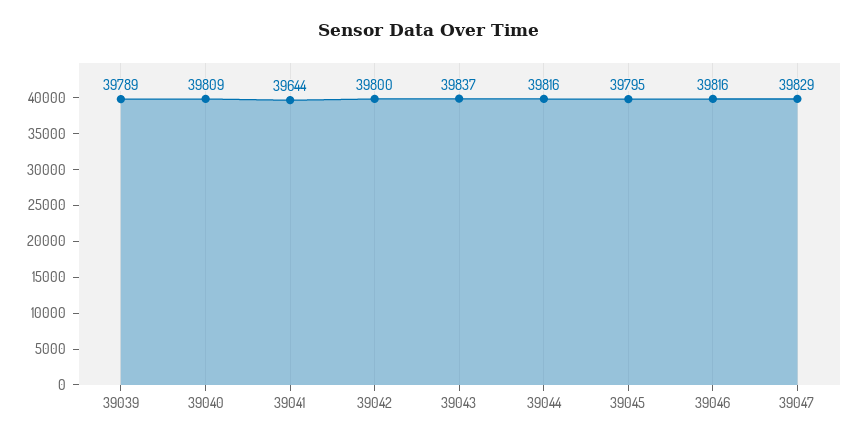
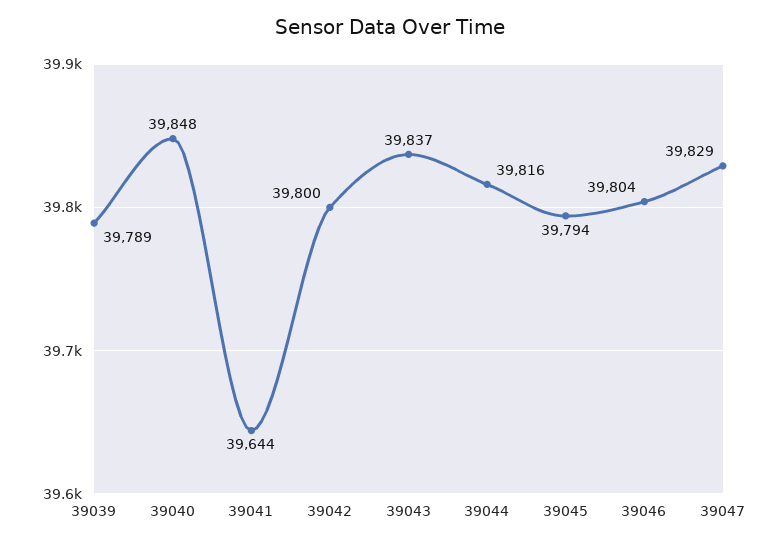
39040: 39809 -> 39848
39045: 39795 -> 39794
39046: 39816 -> 39804

